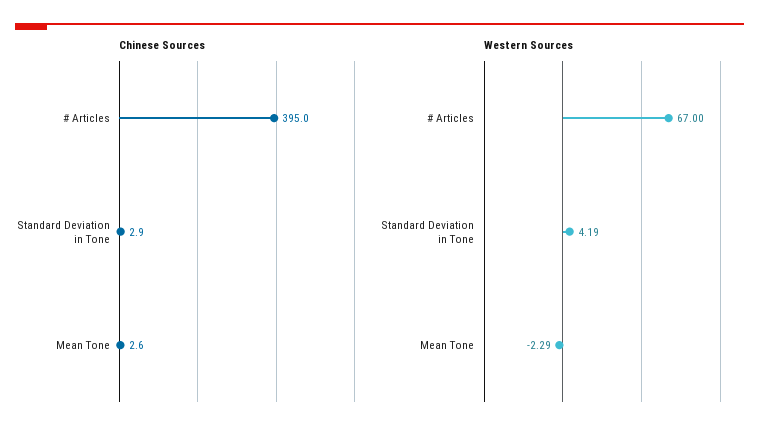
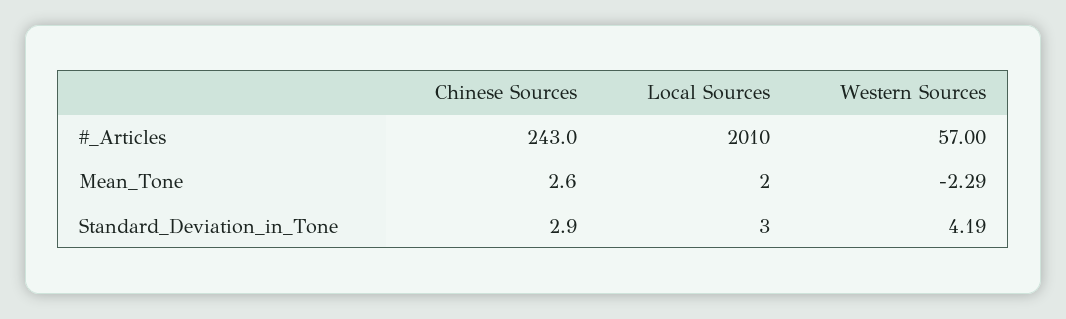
Chinese Sources, # Articles: 395 -> 243
Western Sources, # Articles: 67 -> 57
Local Sources, # Articles: none -> 2010
Local Sources, Mean Tone: none -> 2
Local Sources, Standard Deviation in Tone: none -> 3

